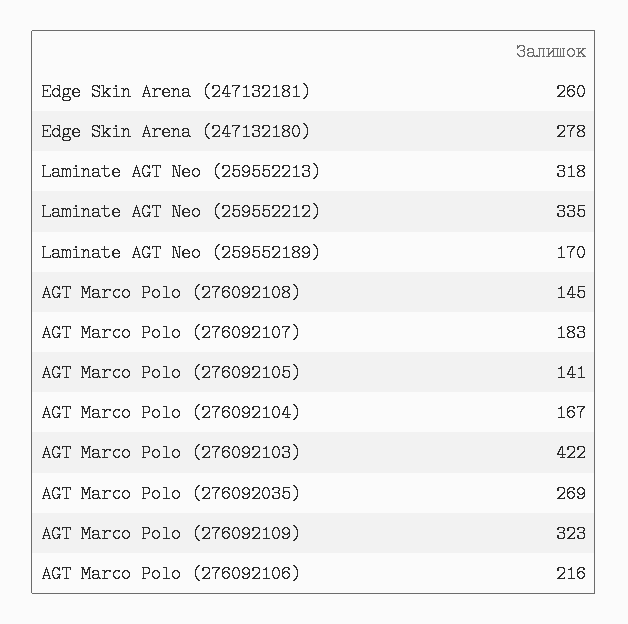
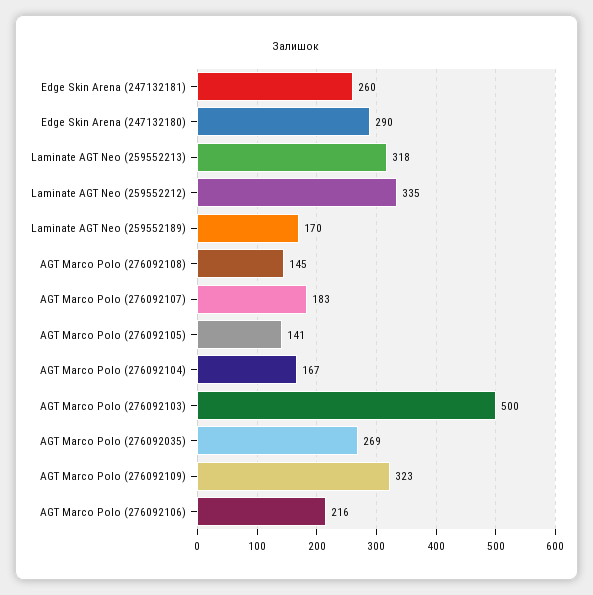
Edge Skin Arena (247132180): 278 -> 290
AGT Marco Polo (276092103): 422 -> 500

